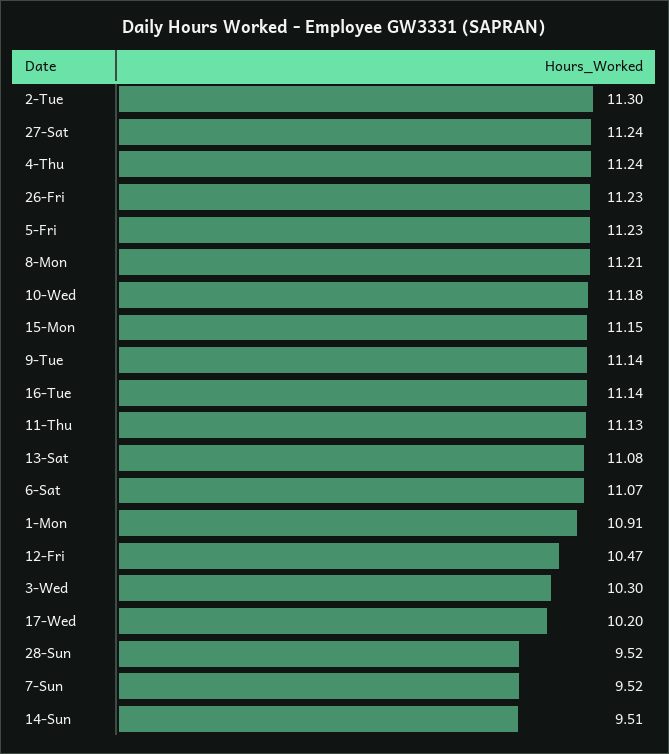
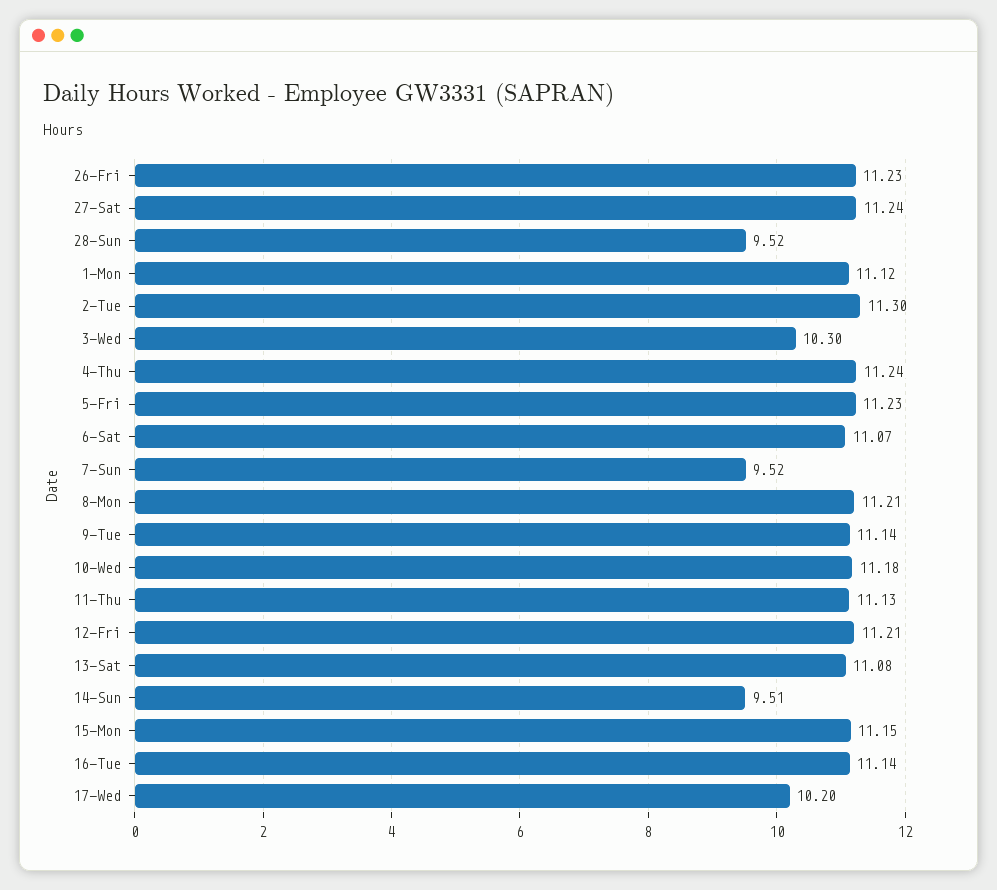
1-Mon: 10.91 -> 11.12
12-Fri: 10.47 -> 11.21

